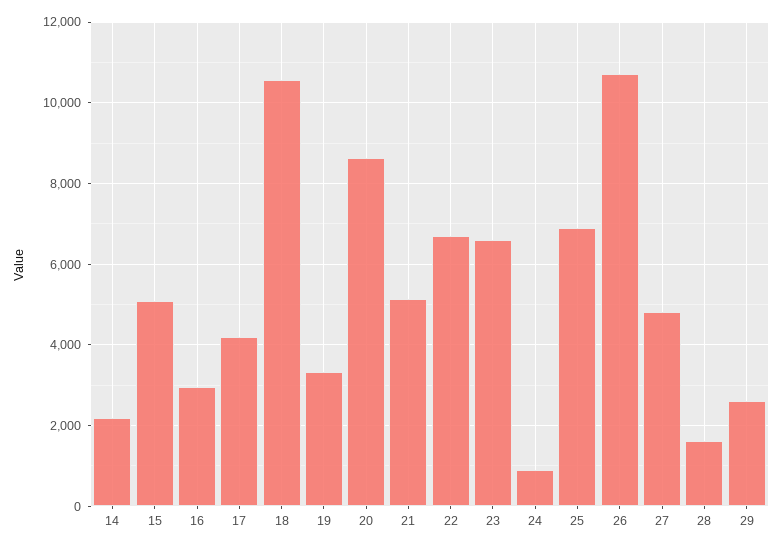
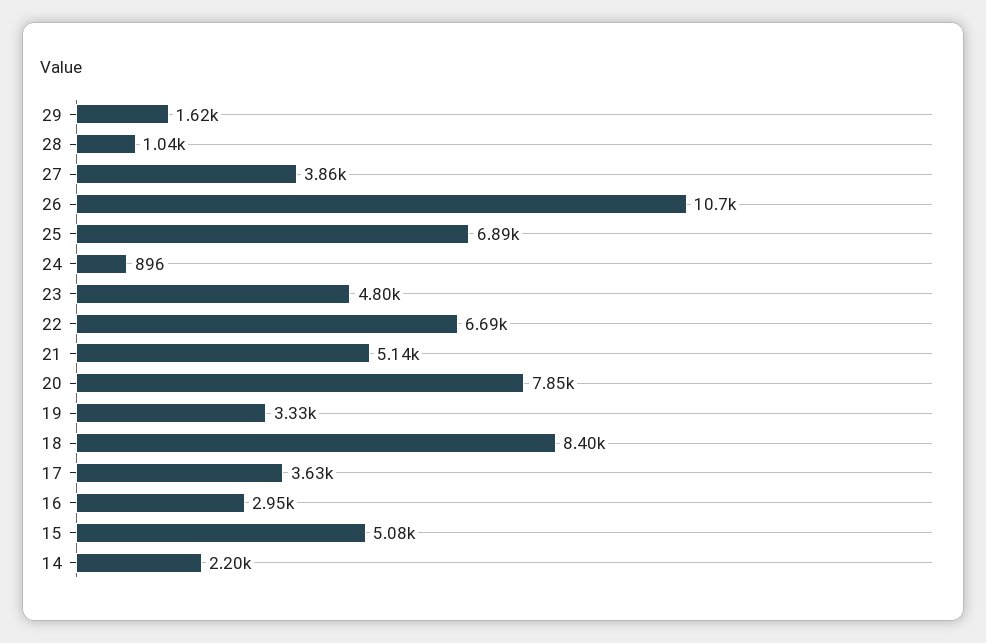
17: 4200 -> 3630
18: 10600 -> 8400
20: 8600 -> 7850
23: 6600 -> 4800
27: 4800 -> 3860
28: 1600 -> 1040
29: 2600 -> 1620

